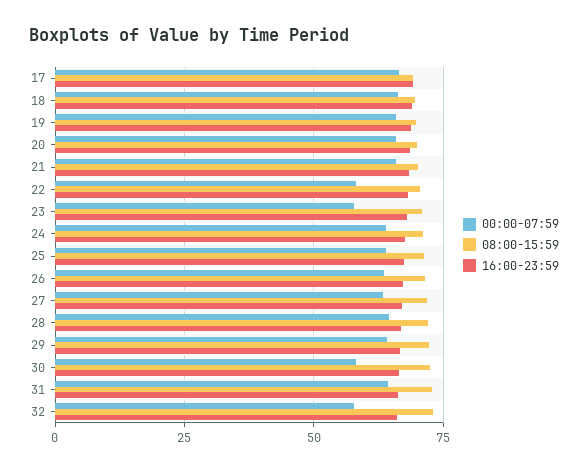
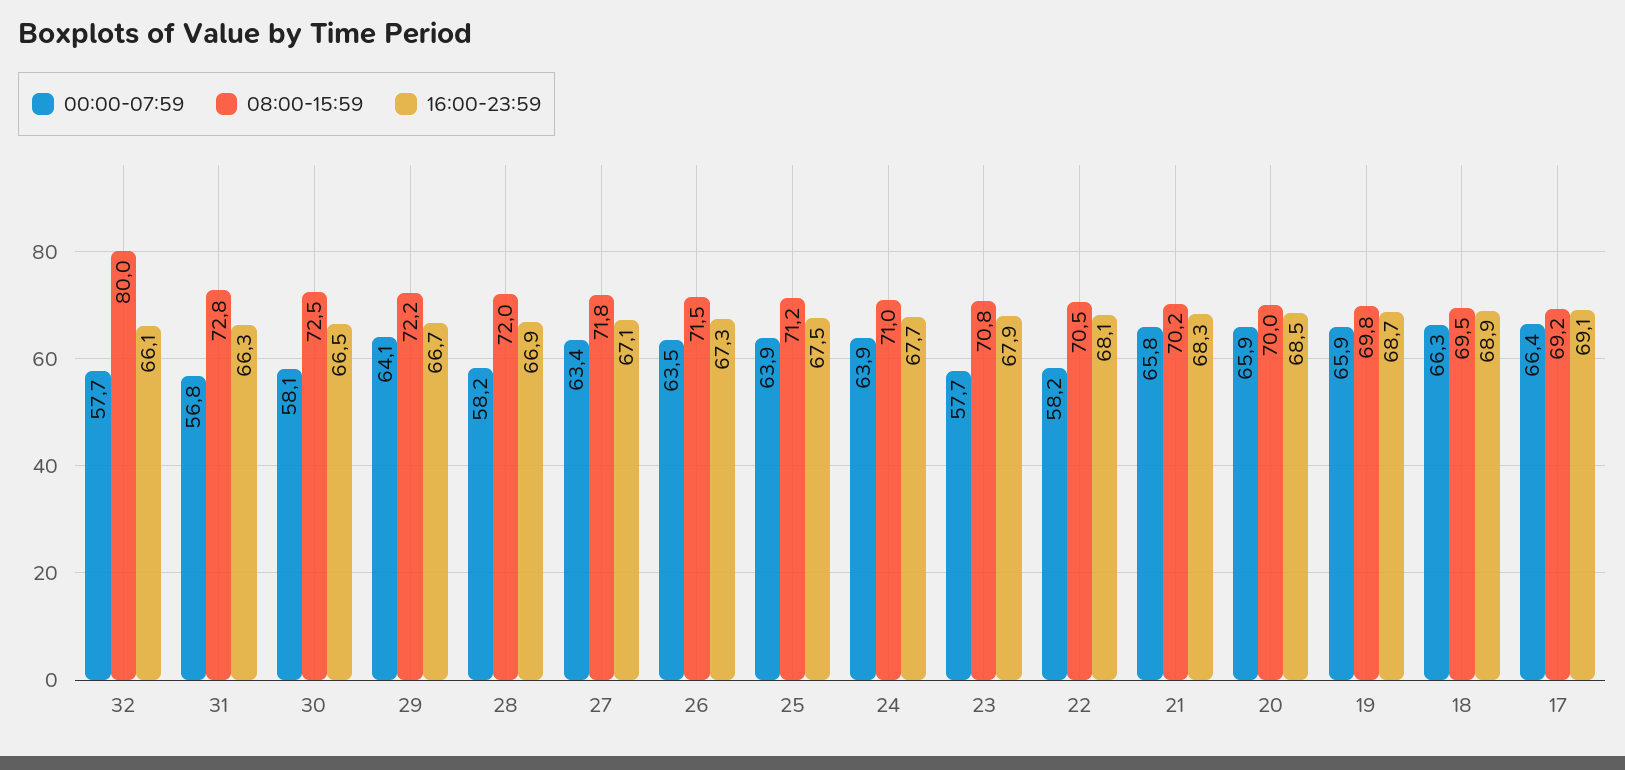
00:00-07:59, 28: 65 -> 58.2
00:00-07:59, 31: 65 -> 56.8
08:00-15:59, 32: 72.5 -> 80

